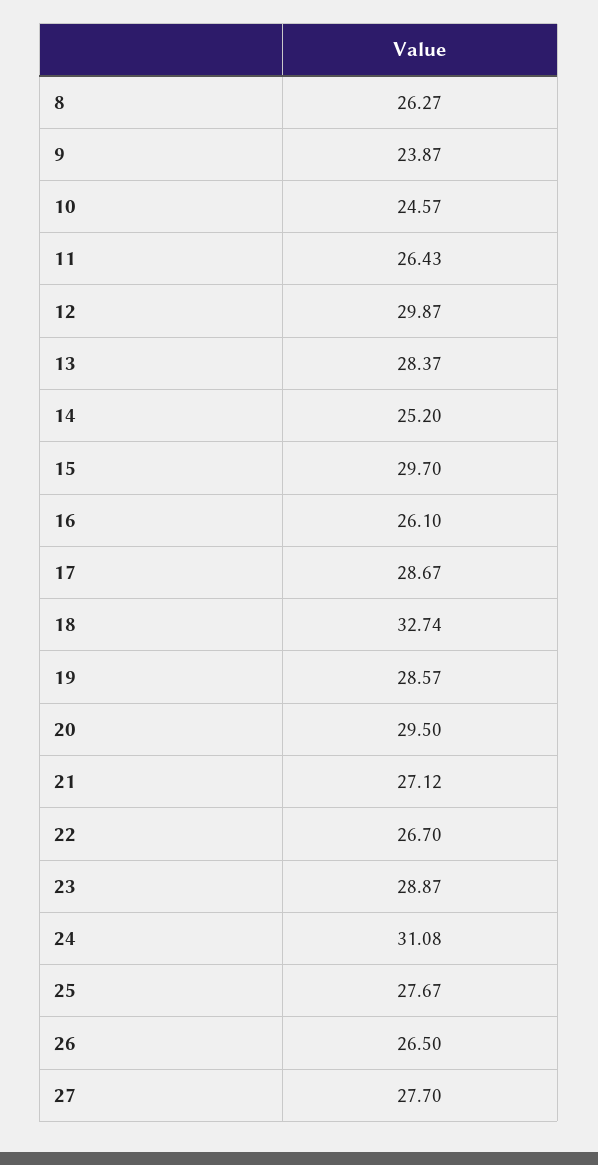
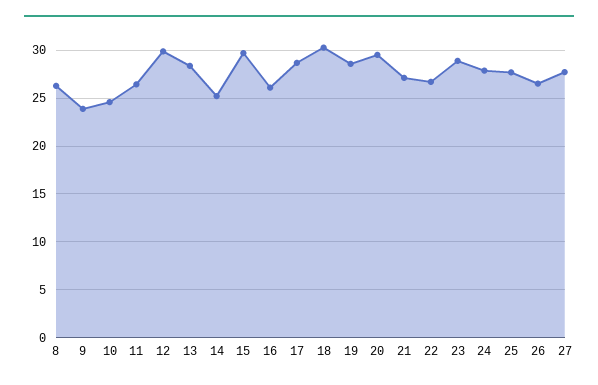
18: 32.74 -> 30
24: 31.08 -> 28

